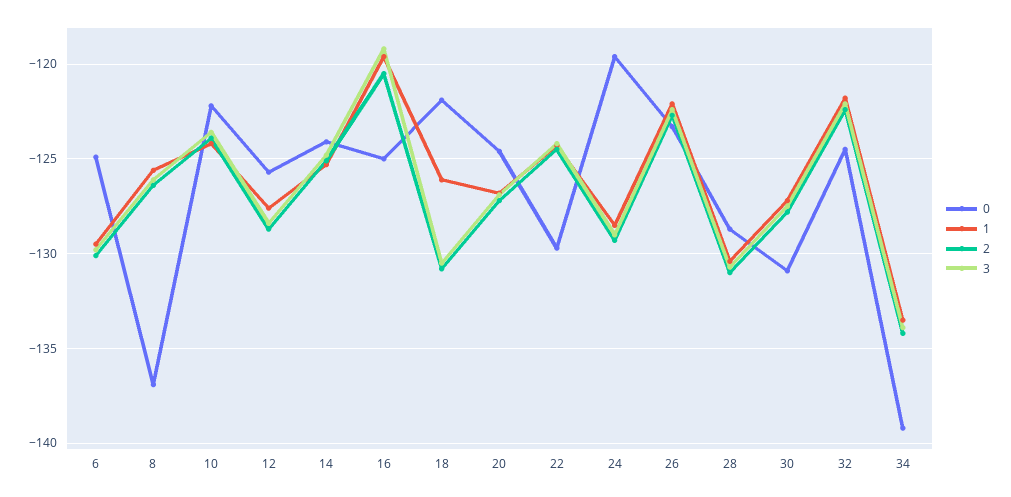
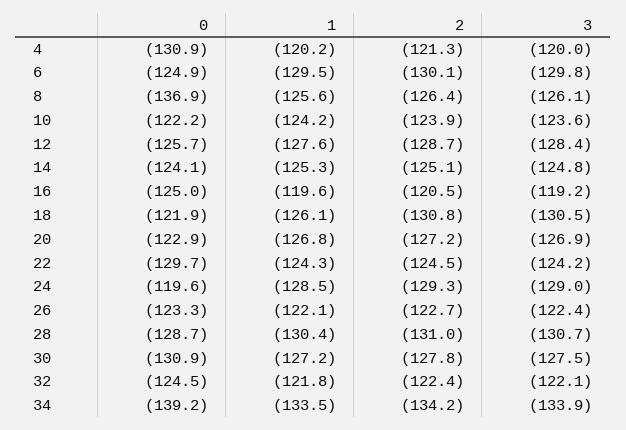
0, 20: -124.5 -> -122.9
0, 4: none -> -130.9
1, 4: none -> -120.2
2, 4: none -> -121.3
3, 4: none -> -120

